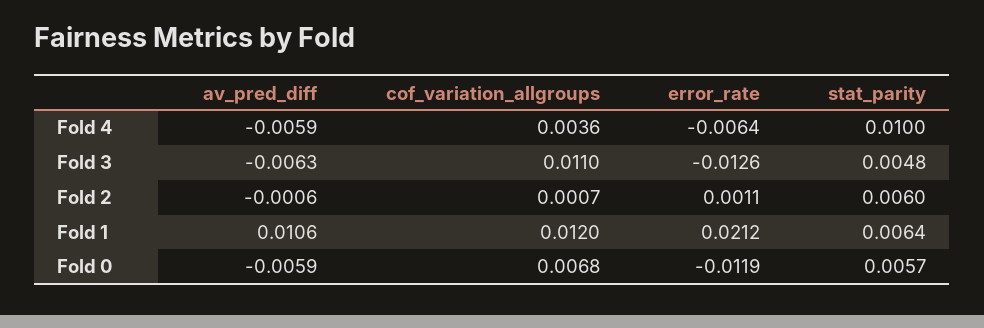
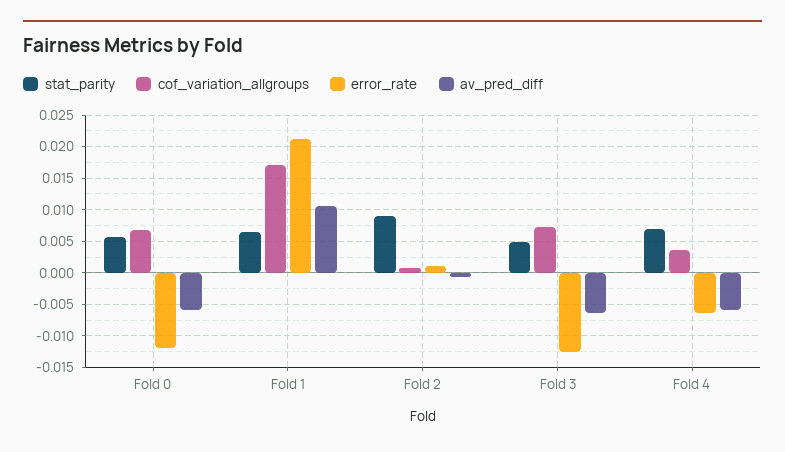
stat_parity, Fold 4: 0.01 -> 0.007
cof_variation_allgroups, Fold 3: 0.011 -> 0.007
stat_parity, Fold 2: 0.006 -> 0.009
cof_variation_allgroups, Fold 1: 0.012 -> 0.017

